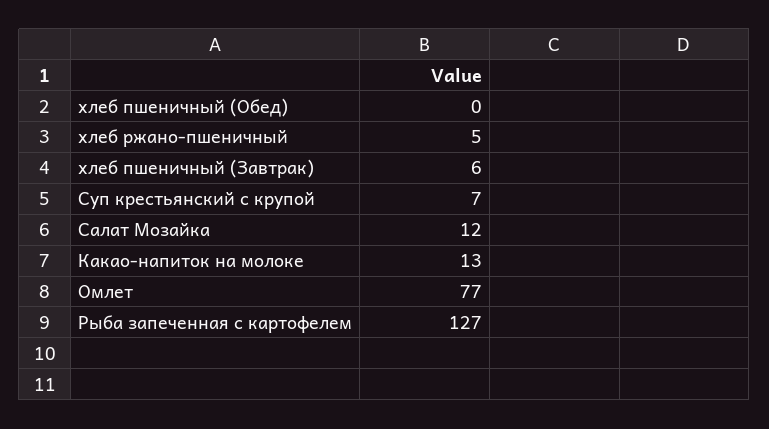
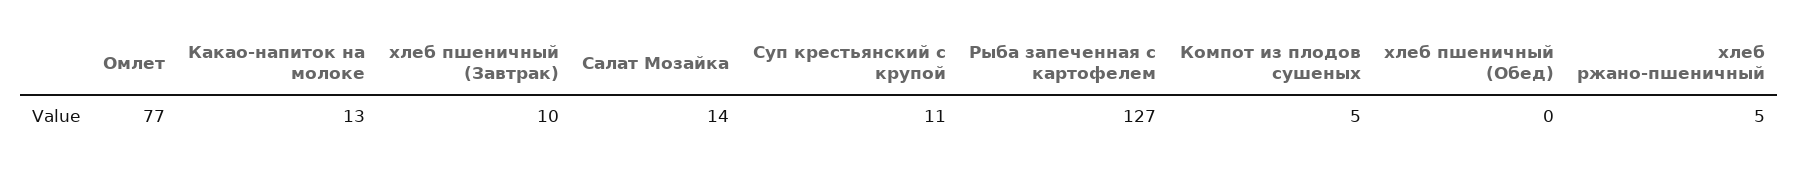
хлеб пшеничный (Завтрак): 6 -> 10
Суп крестьянский с крупой: 7 -> 11
Салат Мозайка: 12 -> 14
Компот из плодов сушеных: none -> 5

